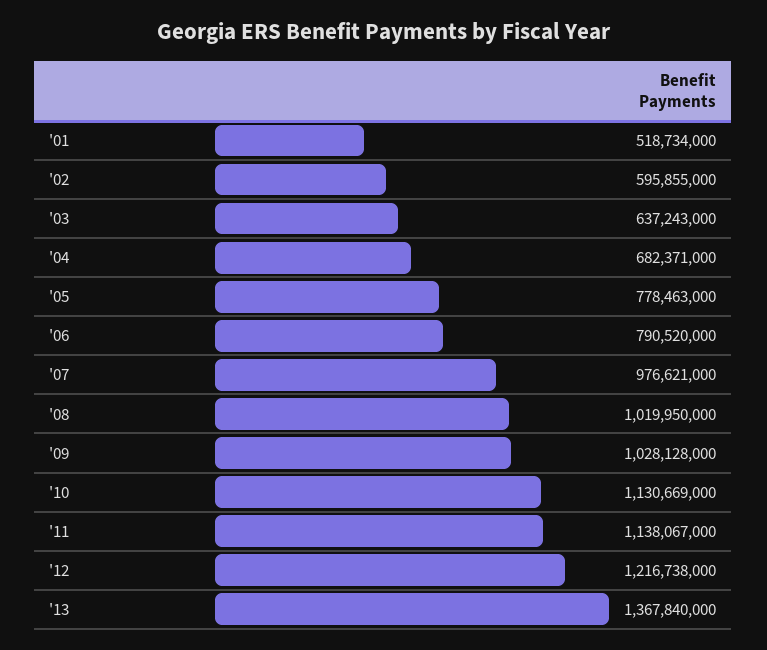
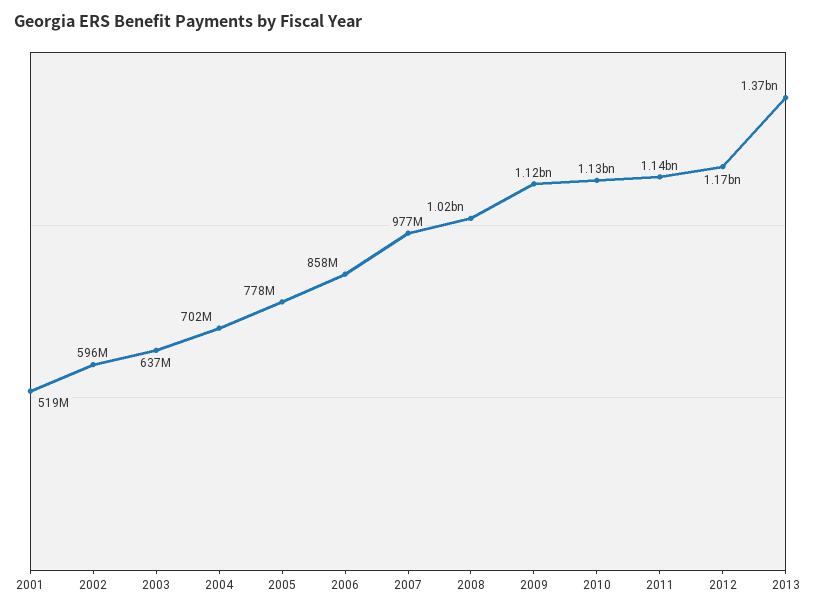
'04: 682371000 -> 702000000
'06: 790520000 -> 858000000
'09: 1028128000 -> 1120000000
'12: 1216738000 -> 1170000000

